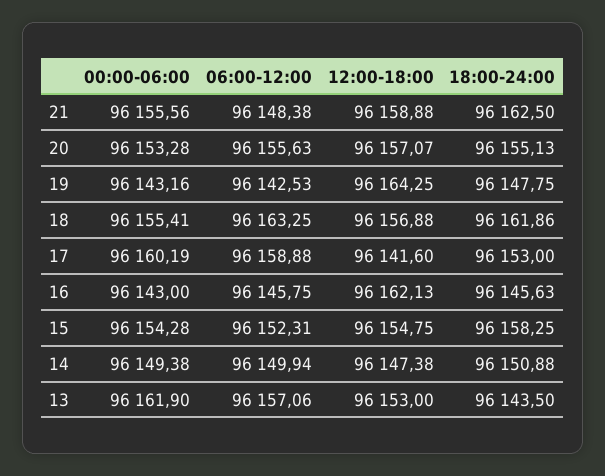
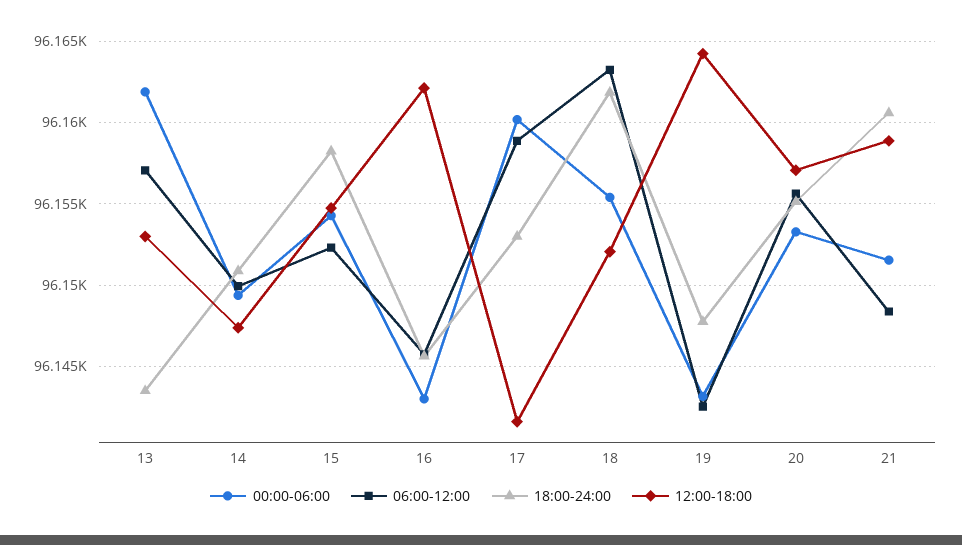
00:00-06:00, 21: 96155.56 -> 96151.5
18:00-24:00, 21: 96162.5 -> 96160.5
12:00-18:00, 18: 96156.88 -> 96152

